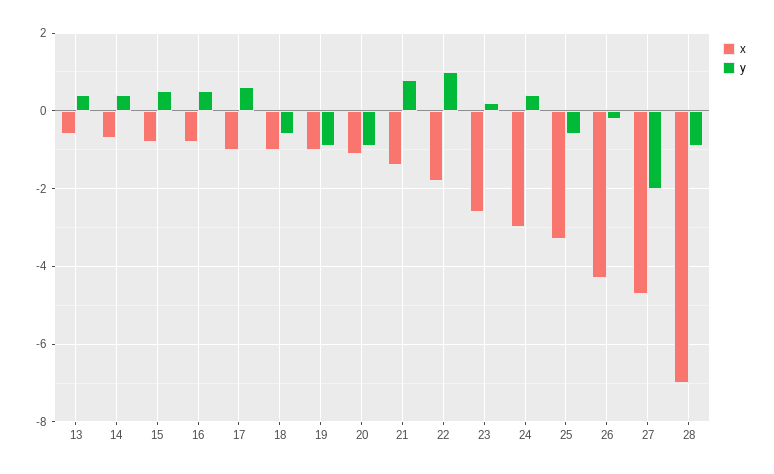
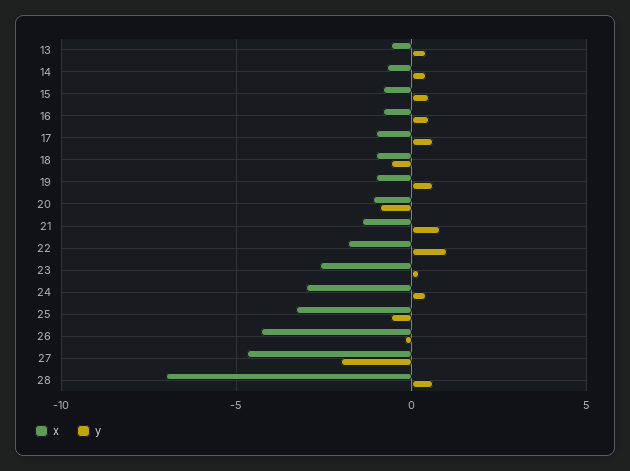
y, 19: -1 -> 0.5
y, 28: -1 -> 0.5

